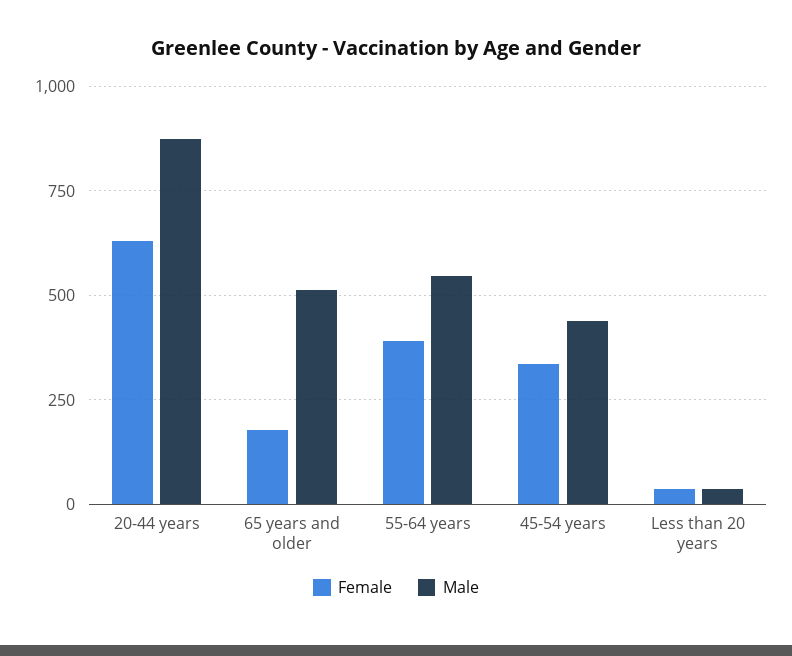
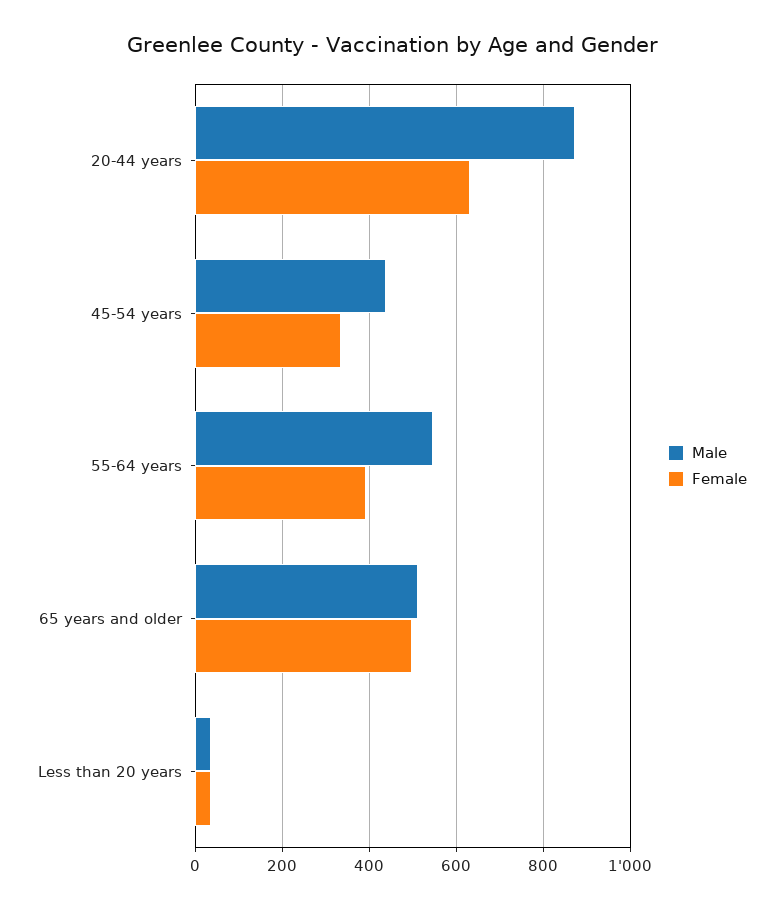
Female, 65 years and older: 175 -> 500

